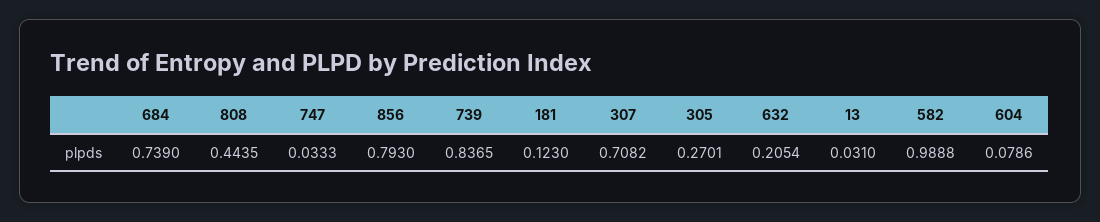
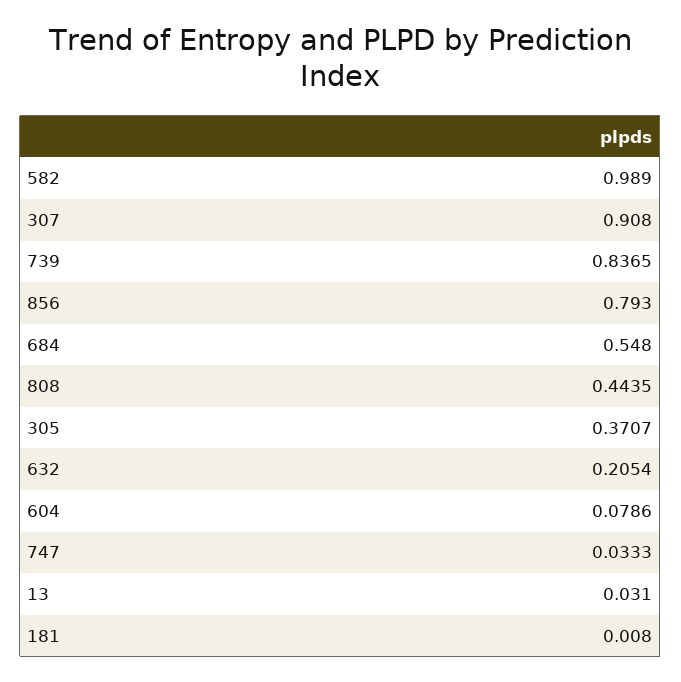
684: 0.739 -> 0.548
181: 0.123 -> 0.008
307: 0.7082 -> 0.908
305: 0.2701 -> 0.3707
582: 0.9888 -> 0.989

